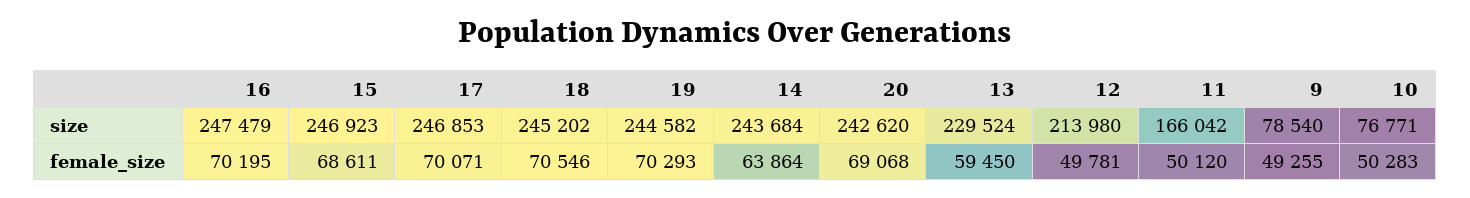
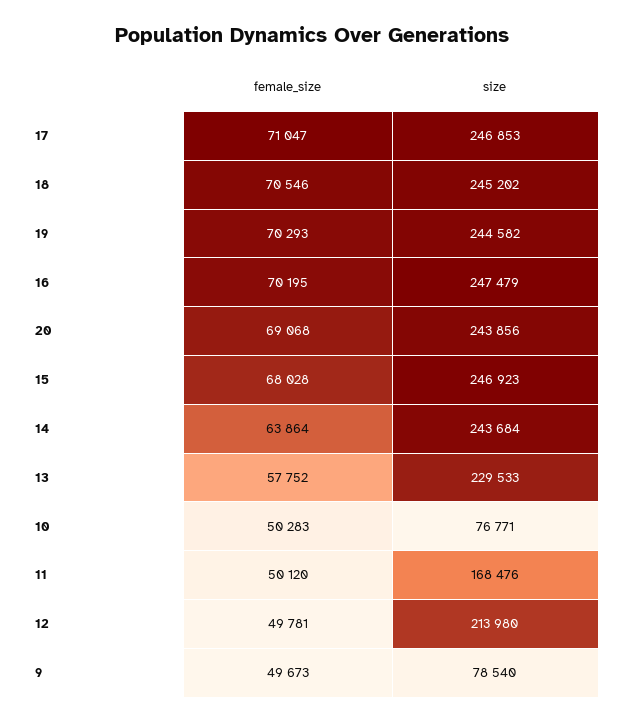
20, size: 242620 -> 243856
13, size: 229524 -> 229533
11, size: 166042 -> 168476
15, female_size: 68611 -> 68028
17, female_size: 70071 -> 71047
13, female_size: 59450 -> 57752
9, female_size: 49255 -> 49673

